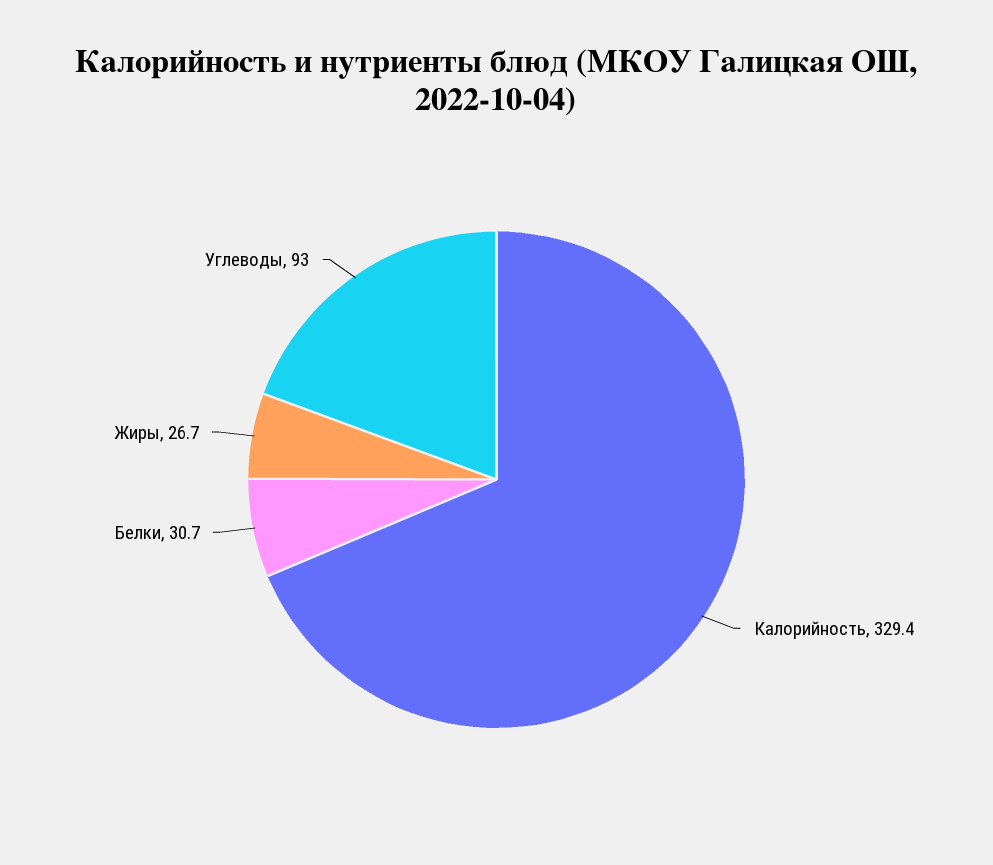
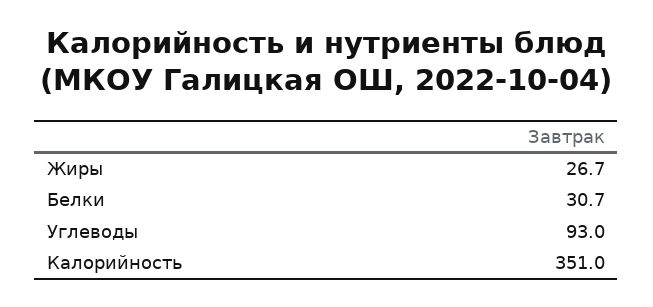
Калорийность: 329.4 -> 351

